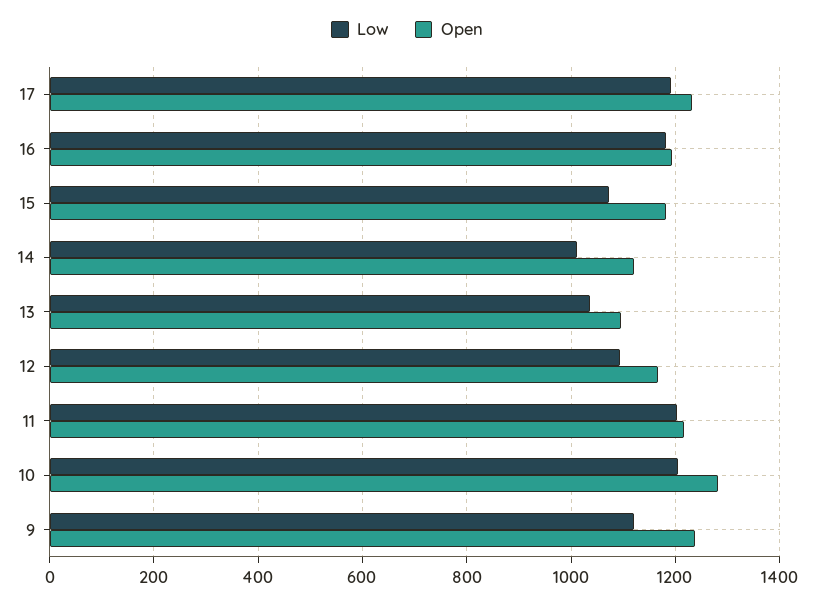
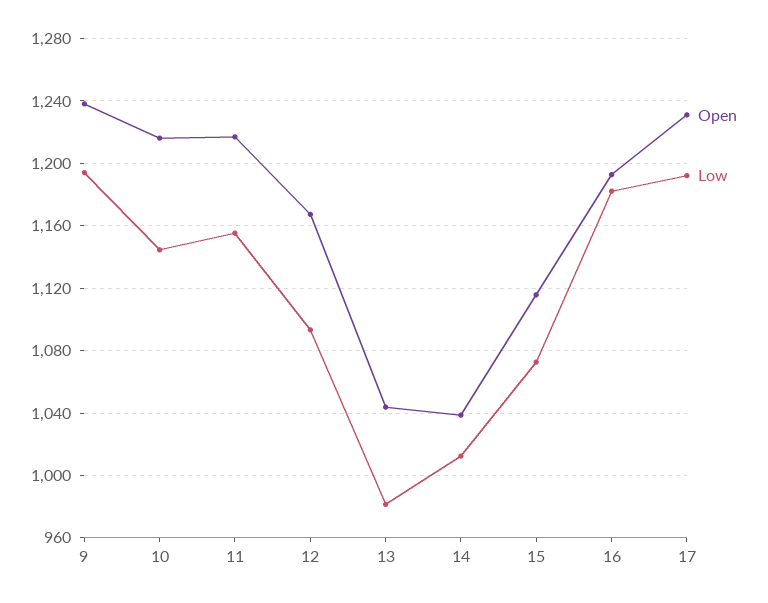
Open, 15: 1180 -> 1115
Open, 14: 1120 -> 1040
Low, 13: 1040 -> 980
Open, 13: 1100 -> 1045
Low, 11: 1200 -> 1155
Low, 10: 1200 -> 1145
Open, 10: 1280 -> 1215
Low, 9: 1120 -> 1195

